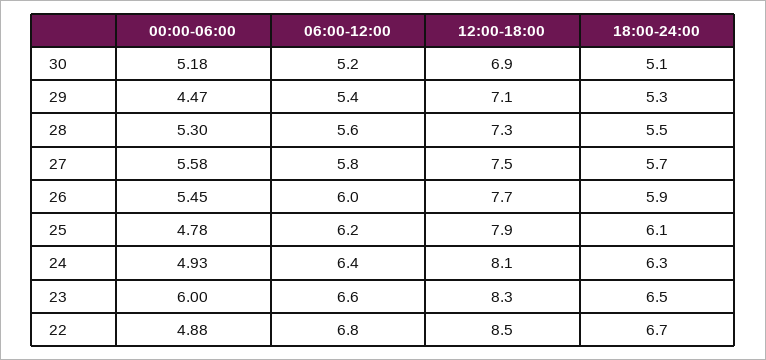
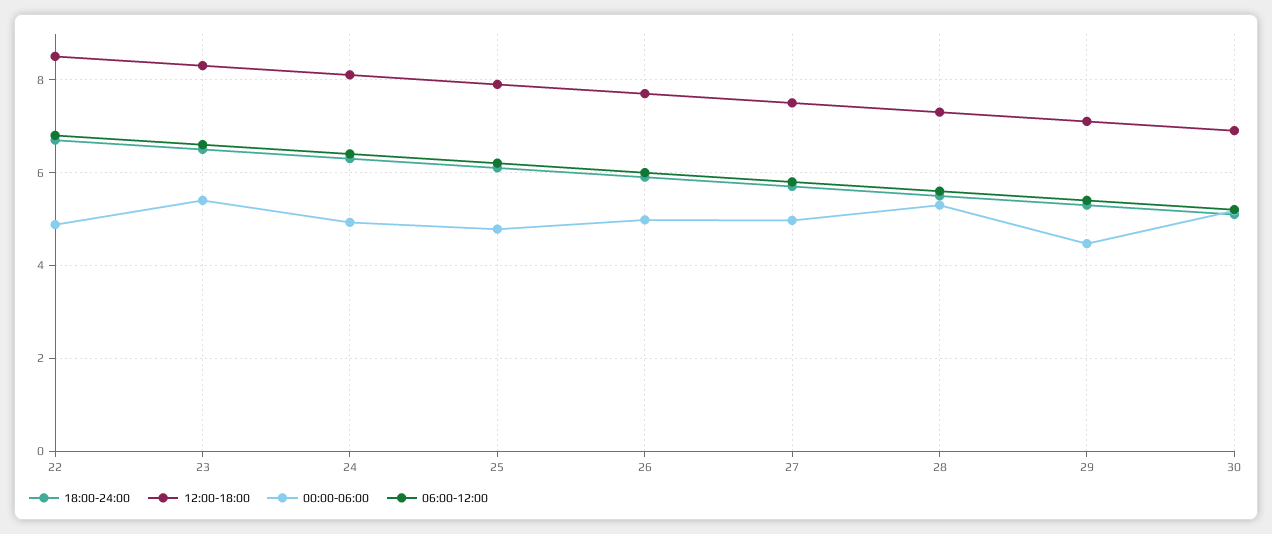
00:00-06:00, 27: 5.58 -> 5
00:00-06:00, 26: 5.45 -> 5
00:00-06:00, 23: 6 -> 5.4

